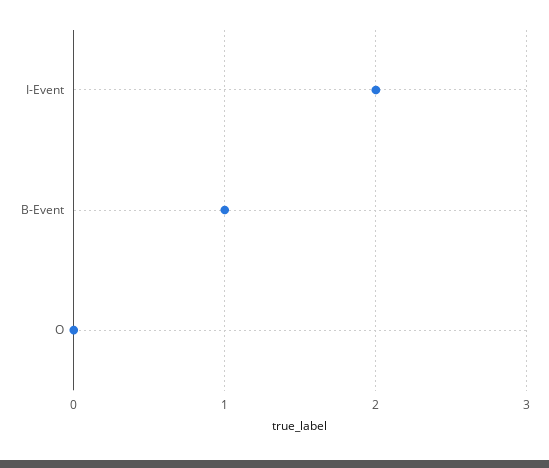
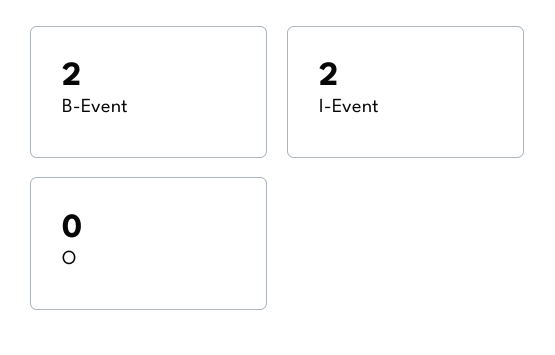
B-Event: 1 -> 2

